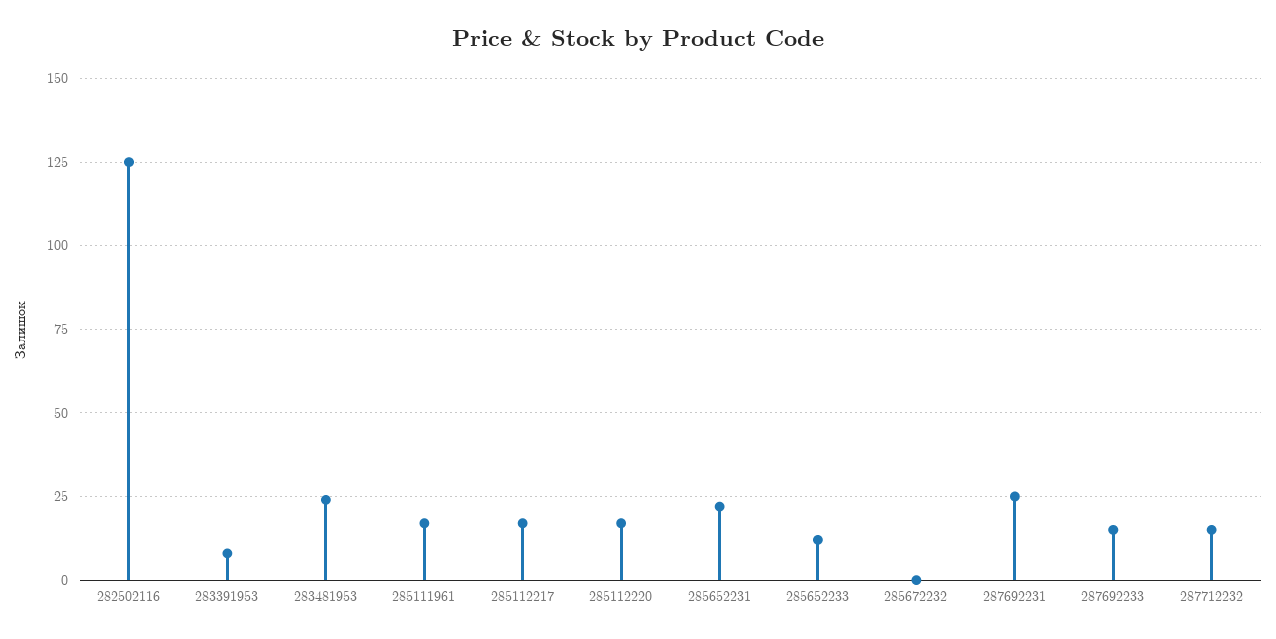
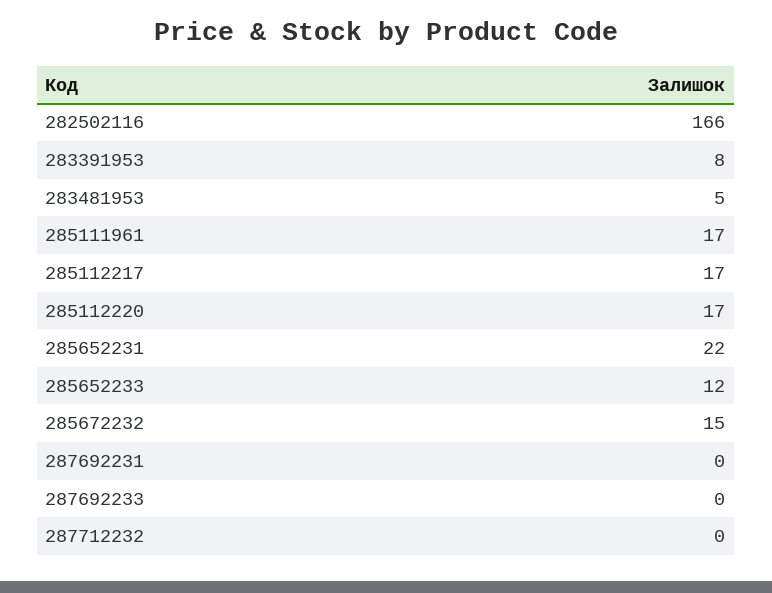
282502116: 125 -> 166
283481953: 25 -> 5
285672232: 0 -> 15
287692231: 25 -> 0
287692233: 15 -> 0
287712232: 15 -> 0

